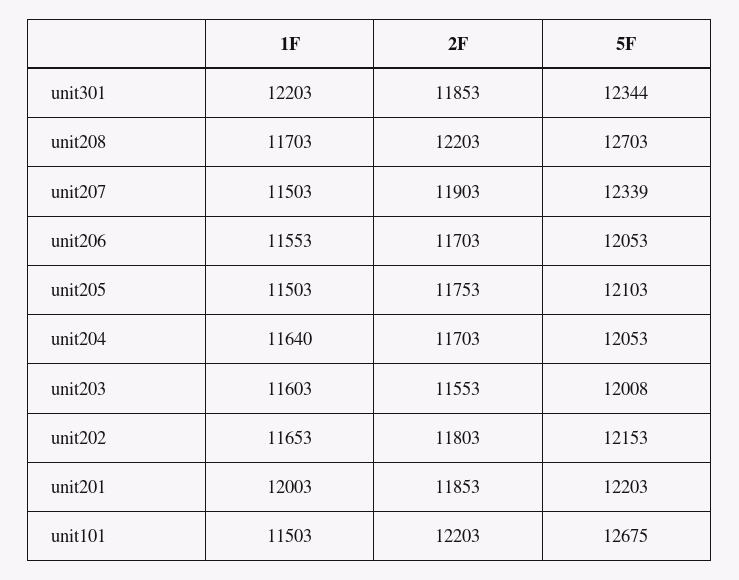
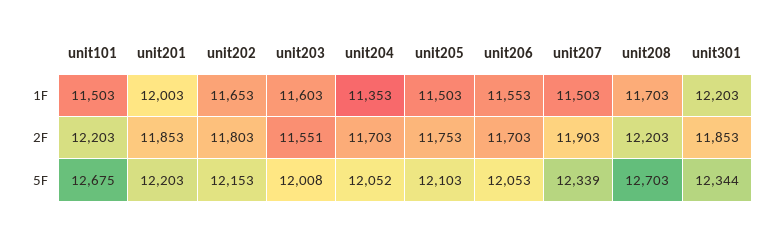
1F, unit204: 11640 -> 11353
5F, unit204: 12053 -> 12052
2F, unit203: 11553 -> 11551

